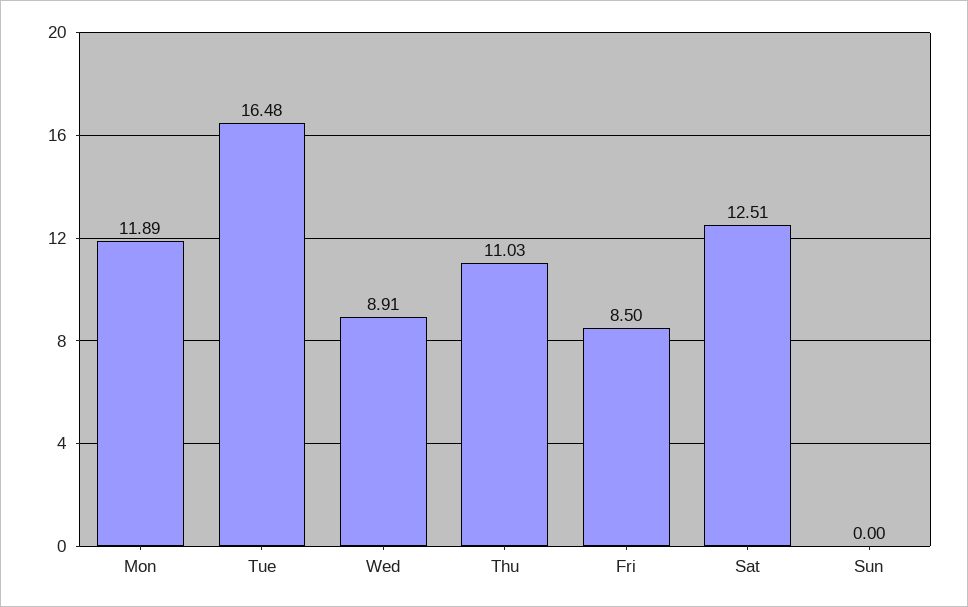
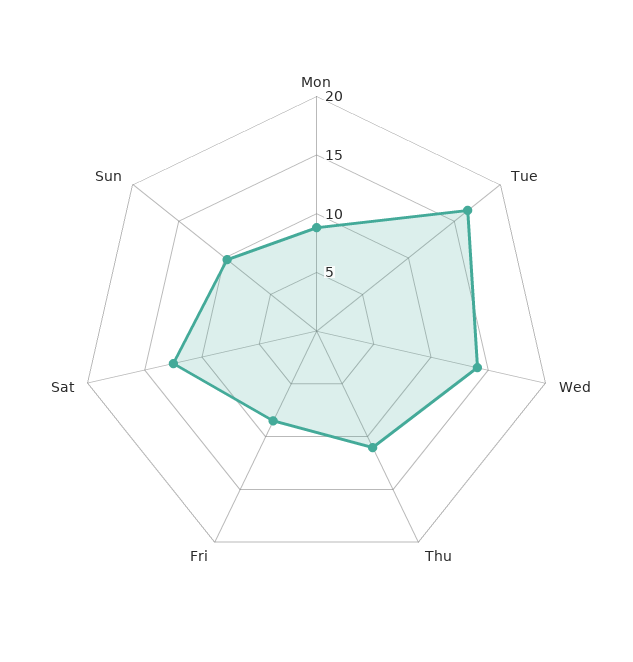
Mon: 11.89 -> 9
Wed: 8.91 -> 14
Sun: 0 -> 10

